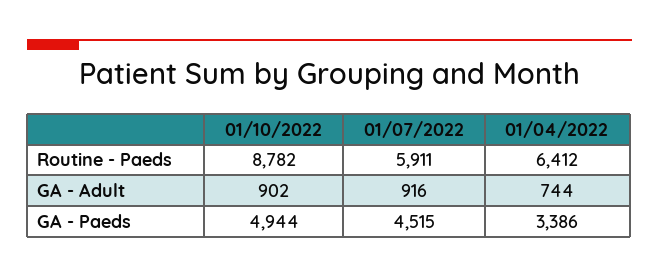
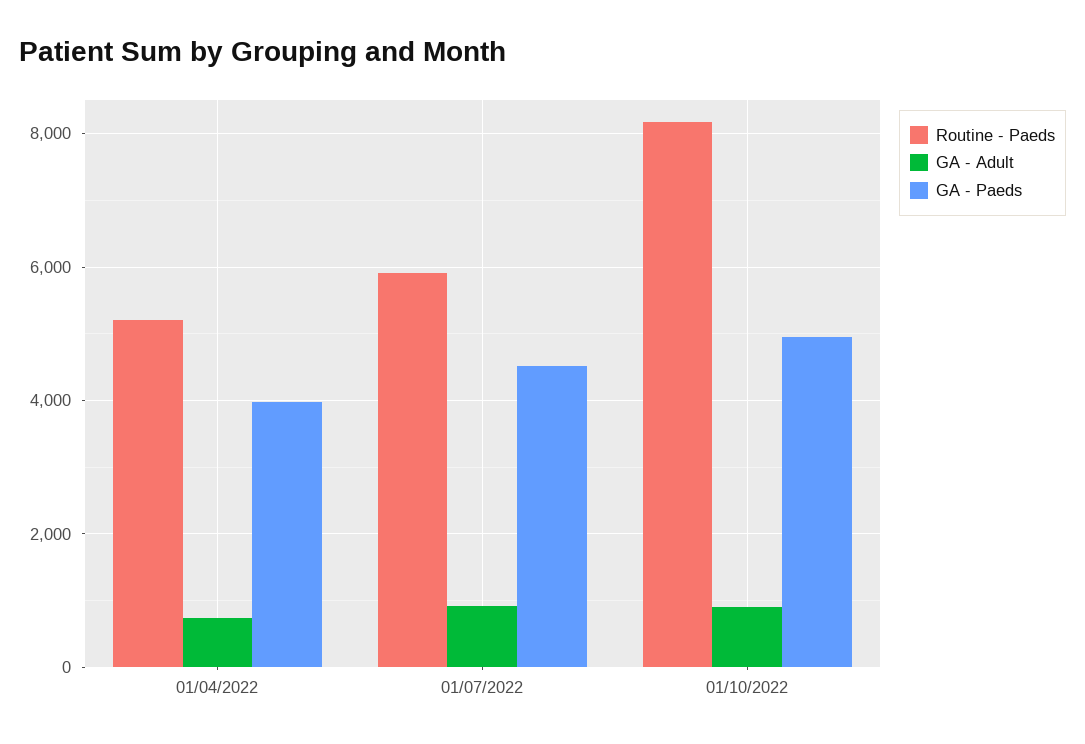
Routine - Paeds, 01/10/2022: 8782 -> 8200
Routine - Paeds, 01/04/2022: 6412 -> 5200
GA - Paeds, 01/04/2022: 3386 -> 4000

